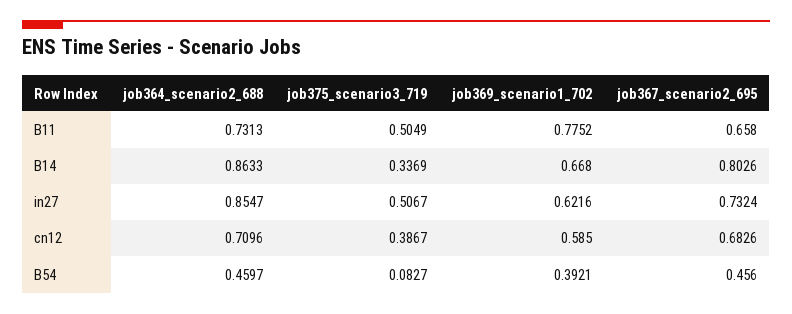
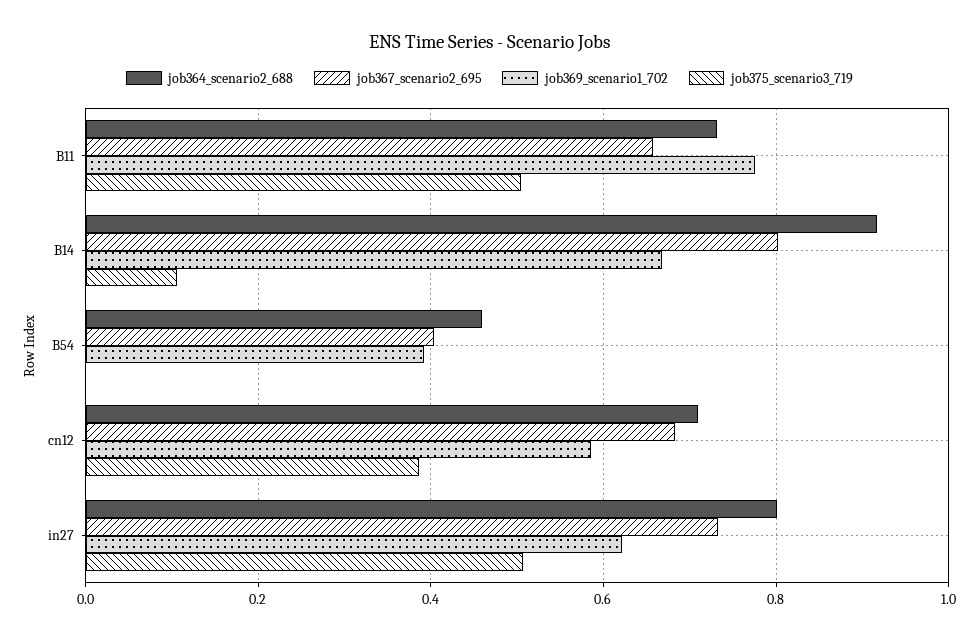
job364_scenario2_688, B14: 0.8633 -> 0.92
job375_scenario3_719, B14: 0.3369 -> 0.1
job364_scenario2_688, in27: 0.8547 -> 0.8
job375_scenario3_719, B54: 0.0827 -> 0
job367_scenario2_695, B54: 0.456 -> 0.4

